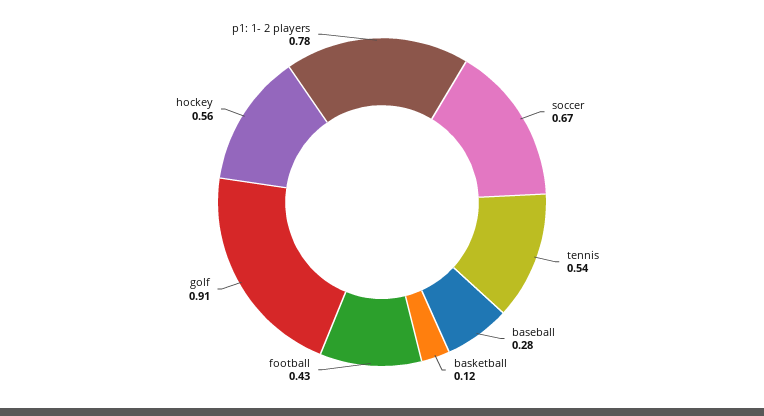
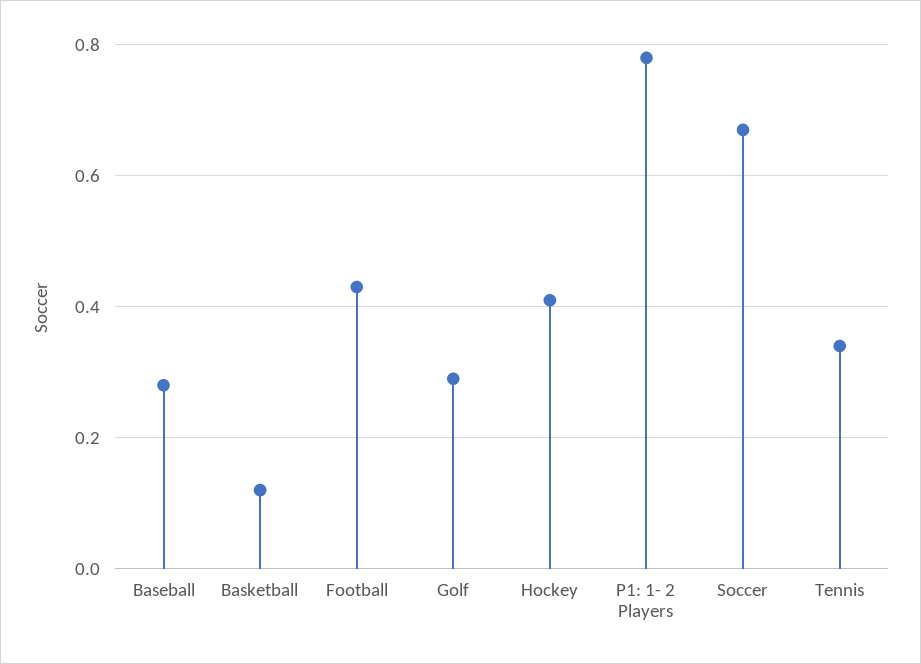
tennis: 0.54 -> 0.35
golf: 0.91 -> 0.3
hockey: 0.56 -> 0.4

